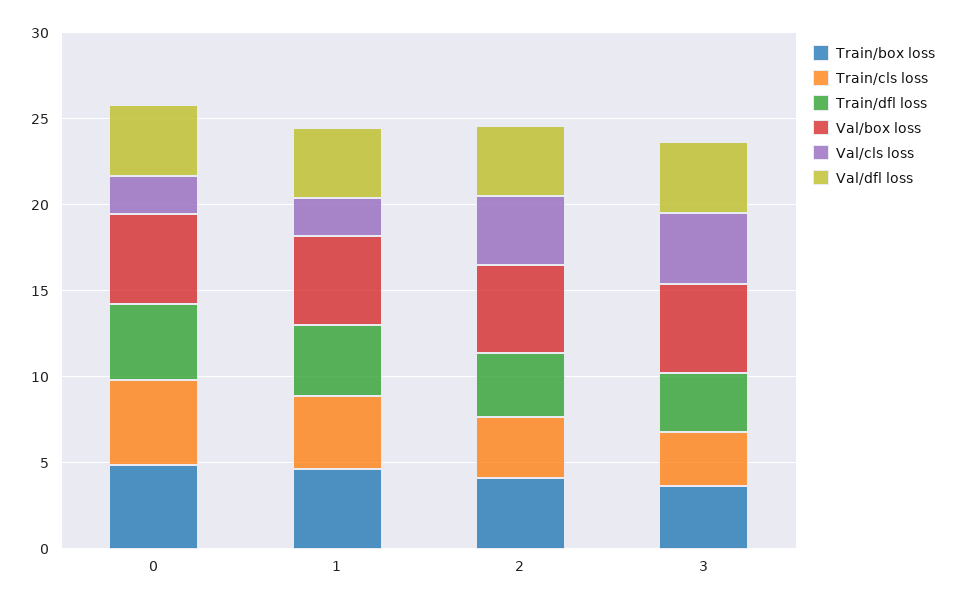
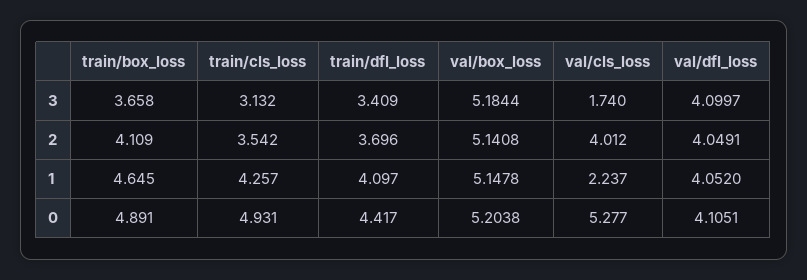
Val/cls loss, 0: 2 -> 5.277
Val/cls loss, 3: 4 -> 1.74

